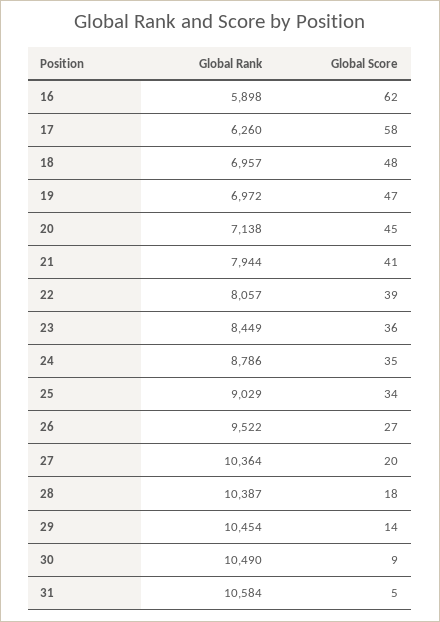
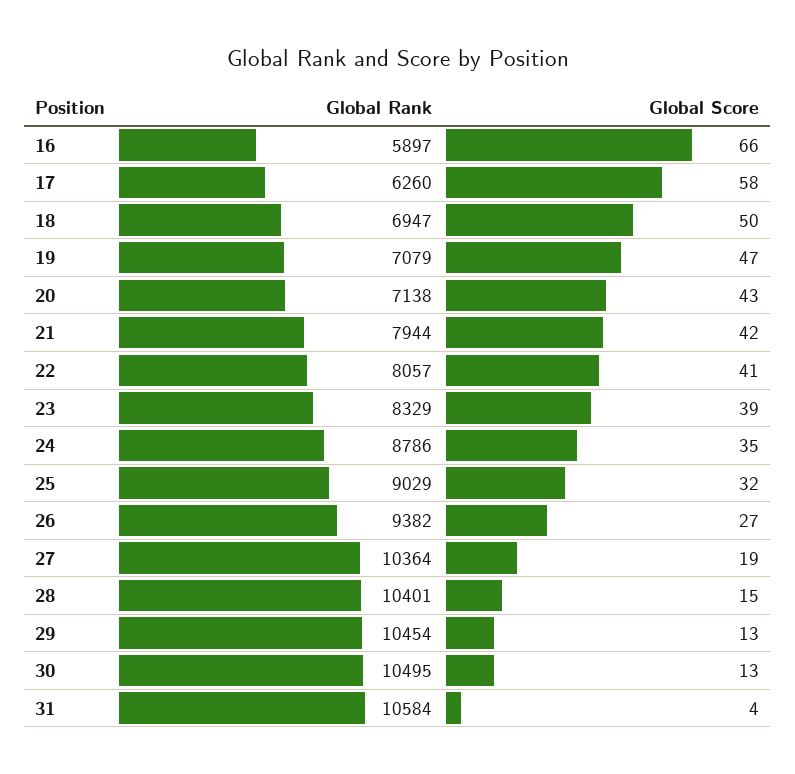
Global Rank, 16: 5898 -> 5897
Global Score, 16: 62 -> 66
Global Rank, 18: 6957 -> 6947
Global Score, 18: 48 -> 50
Global Rank, 19: 6972 -> 7079
Global Score, 20: 45 -> 43
Global Score, 21: 41 -> 42
Global Score, 22: 39 -> 41
Global Rank, 23: 8449 -> 8329
Global Score, 23: 36 -> 39
Global Score, 25: 34 -> 32
Global Rank, 26: 9522 -> 9382
Global Score, 27: 20 -> 19
Global Rank, 28: 10387 -> 10401
Global Score, 28: 18 -> 15
Global Score, 29: 14 -> 13
Global Rank, 30: 10490 -> 10495
Global Score, 30: 9 -> 13
Global Score, 31: 5 -> 4

